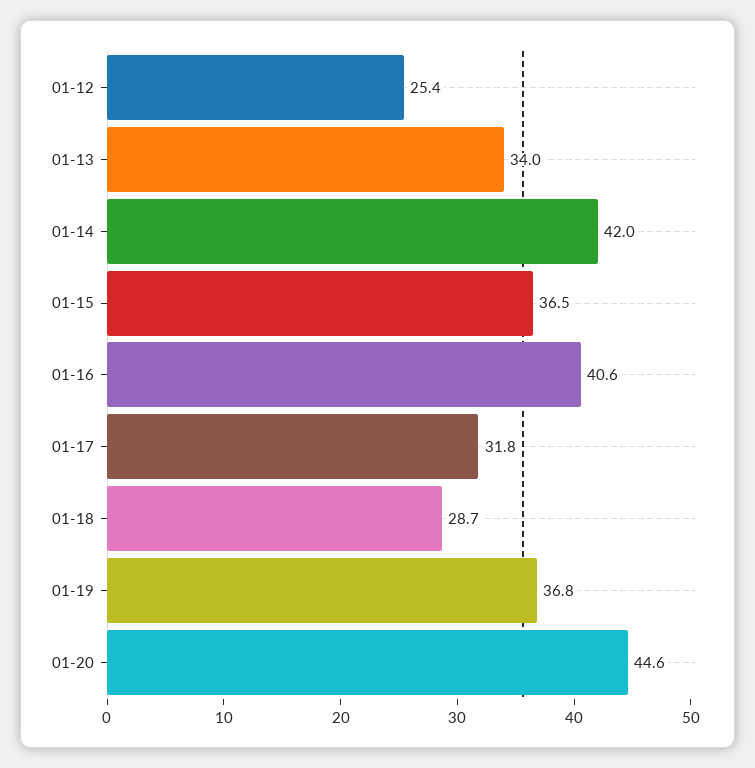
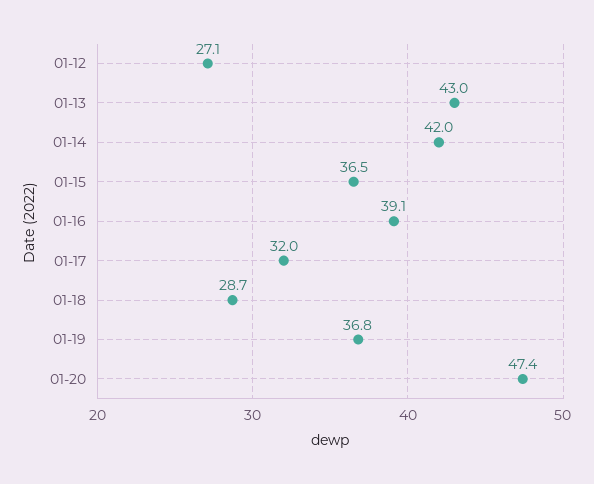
01-12: 25.4 -> 27.1
01-13: 34 -> 43
01-16: 40.6 -> 39.1
01-17: 31.8 -> 32
01-20: 44.6 -> 47.4

